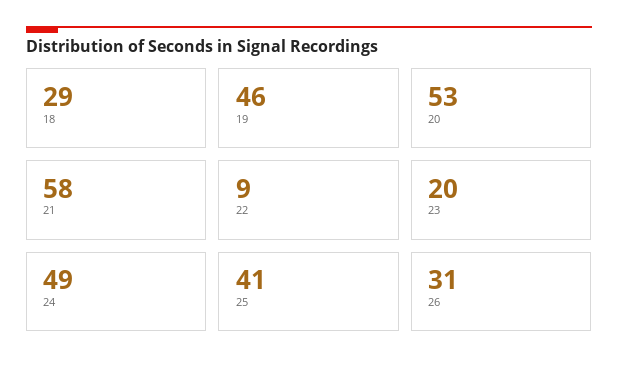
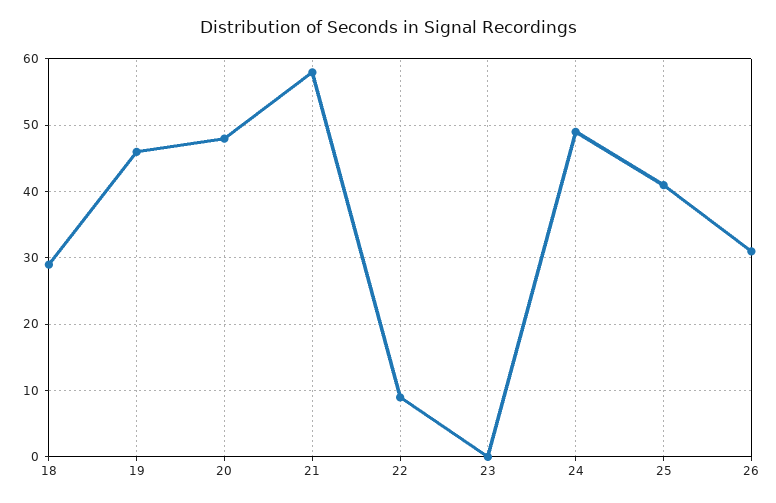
20: 53 -> 48
23: 20 -> 0

